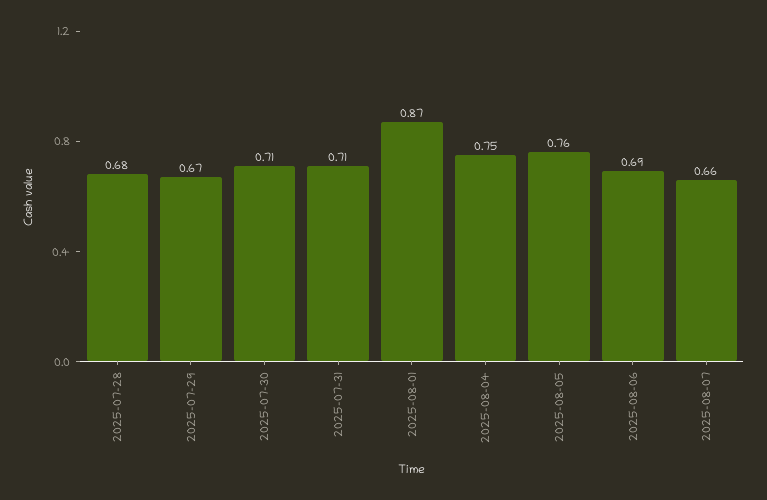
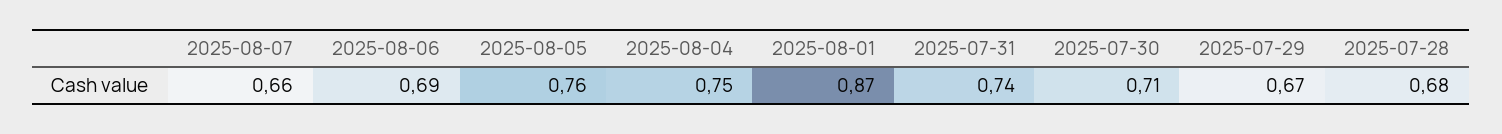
2025-07-31: 0.71 -> 0.74

